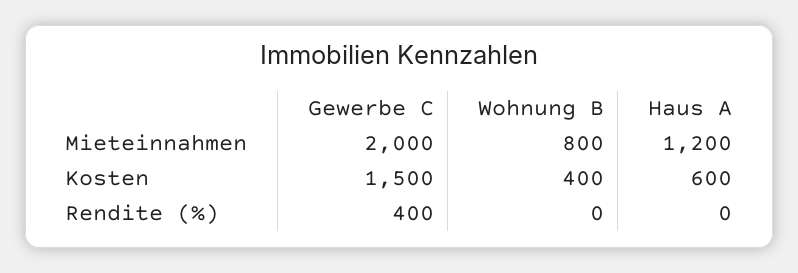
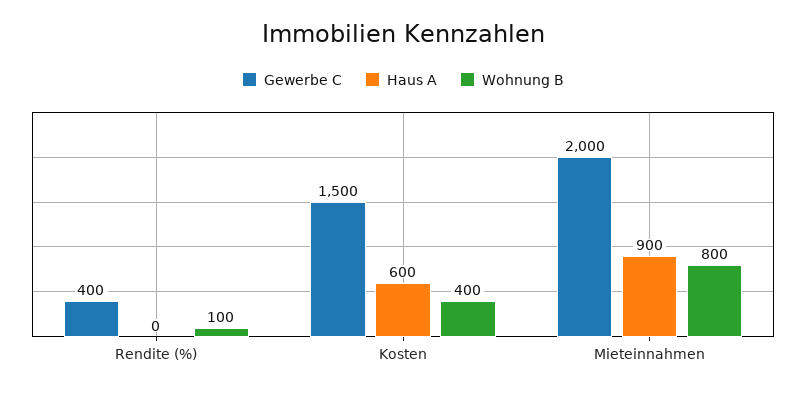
Haus A, Mieteinnahmen: 1200 -> 900
Wohnung B, Rendite (%): 0 -> 100

